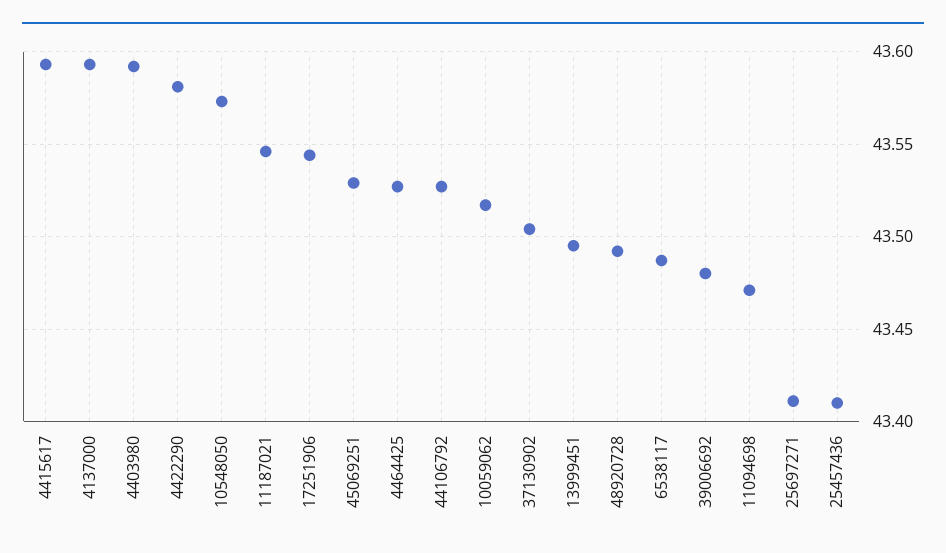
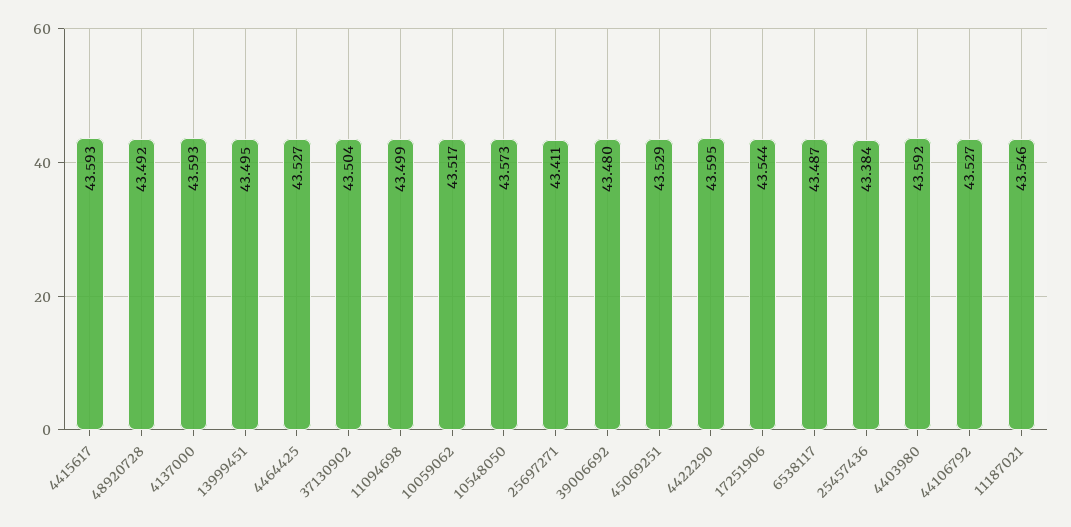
4422290: 43.58 -> 43.595
11094698: 43.47 -> 43.499
25457436: 43.41 -> 43.384

